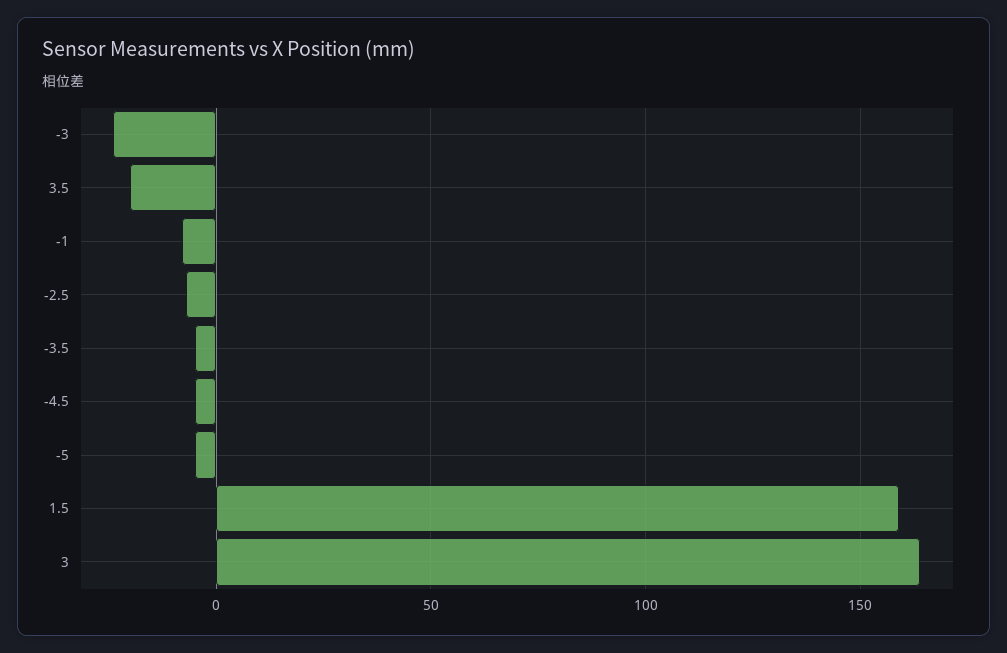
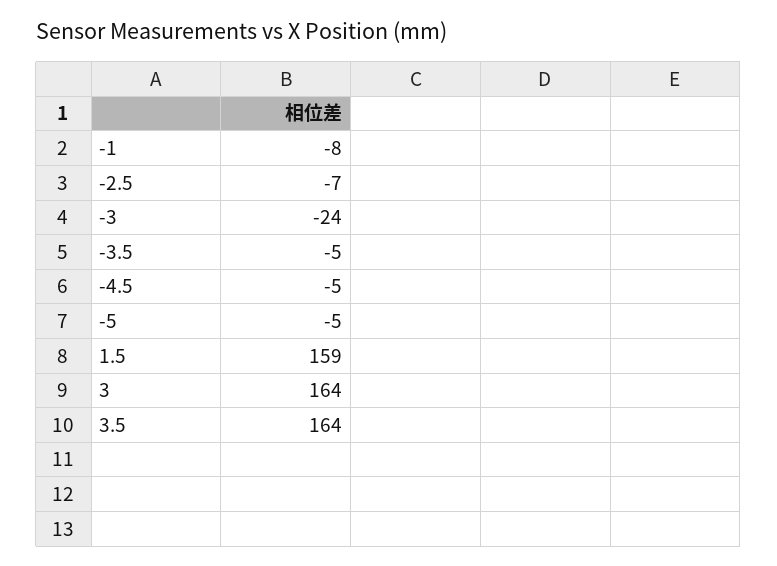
3.5: -20 -> 164

